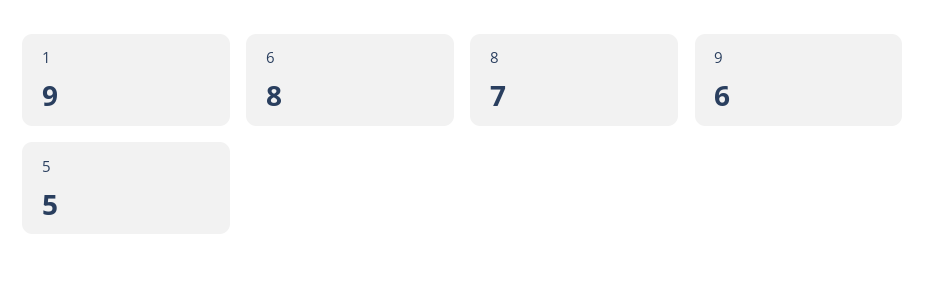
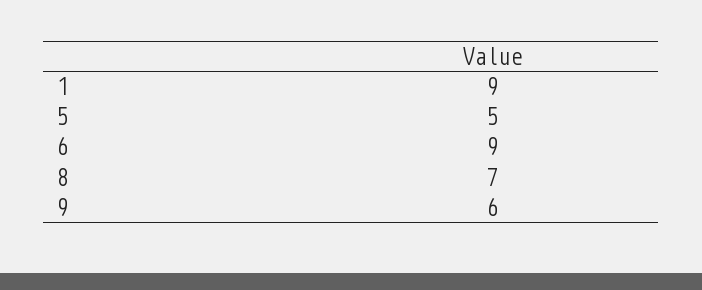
6: 8 -> 9

